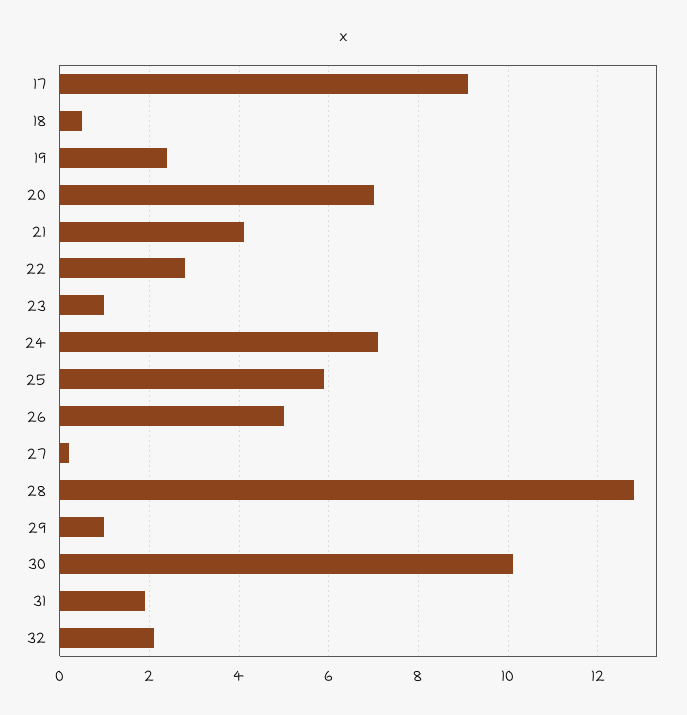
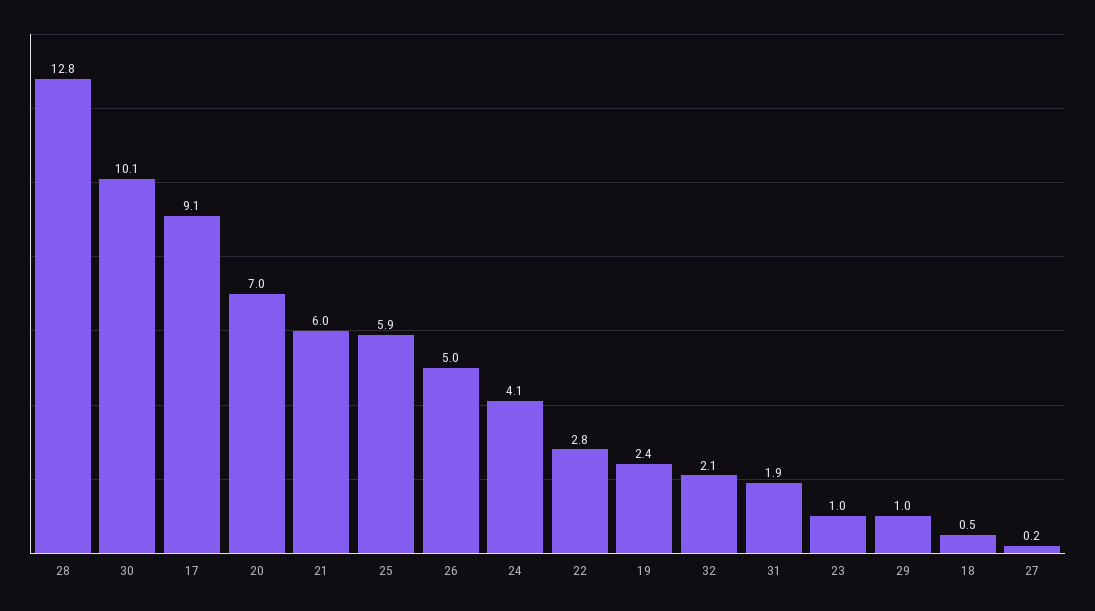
21: 4 -> 6
24: 7 -> 4.1

